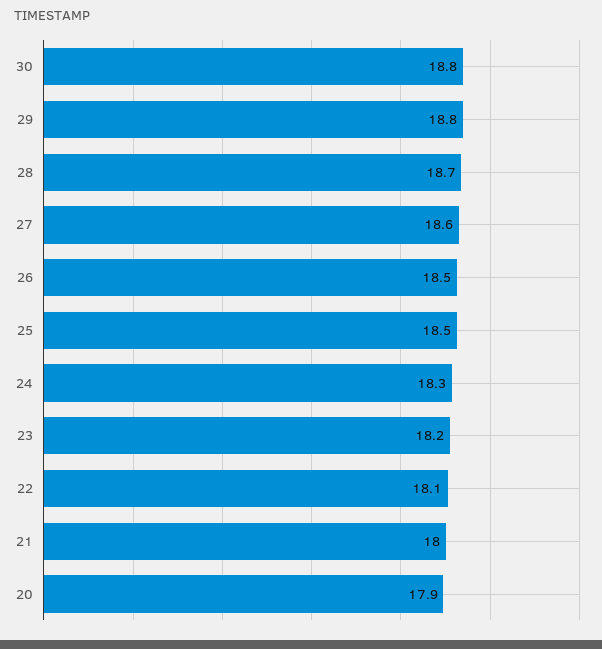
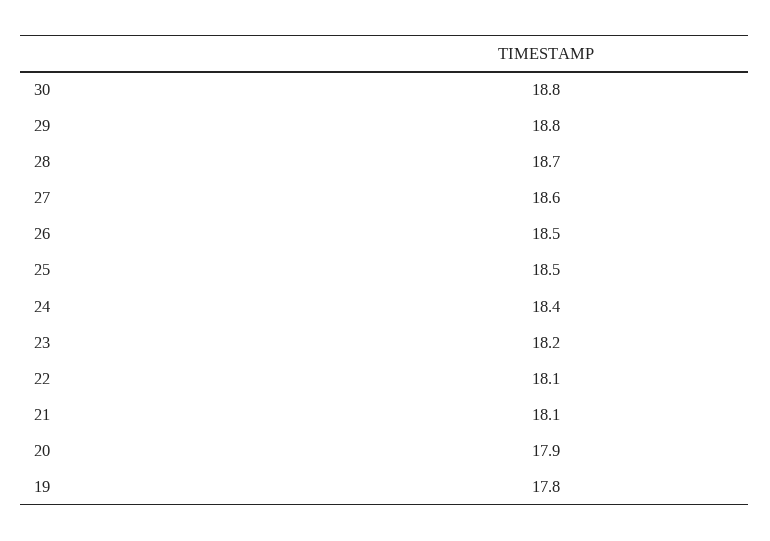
24: 18.3 -> 18.4
21: 18 -> 18.1
19: none -> 17.8

